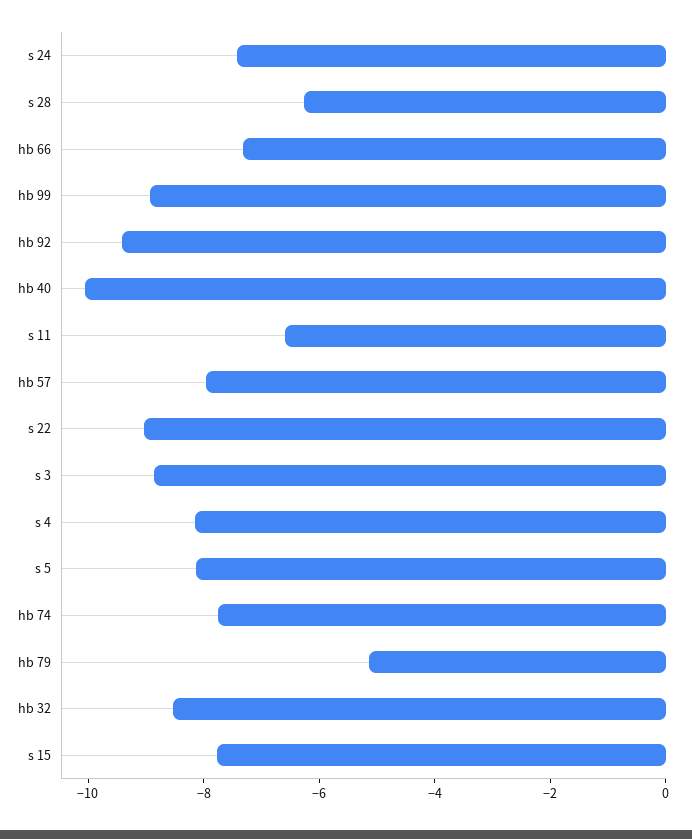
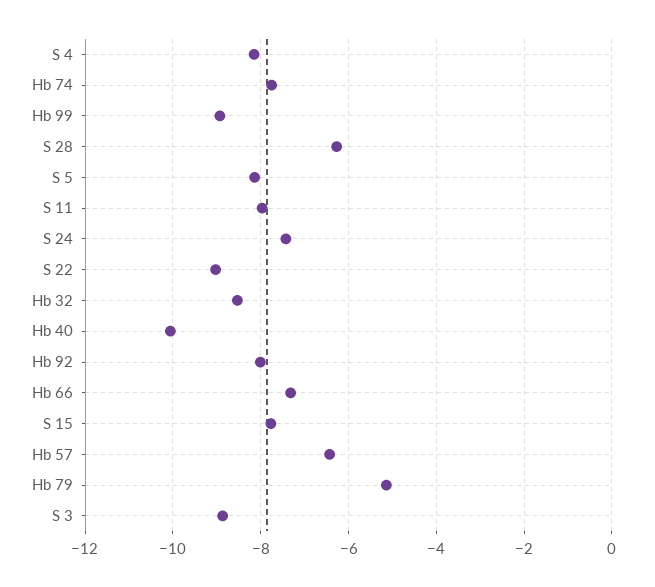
hb 92: -9.5 -> -8
s 11: -6.5 -> -8
hb 57: -8 -> -6.4

